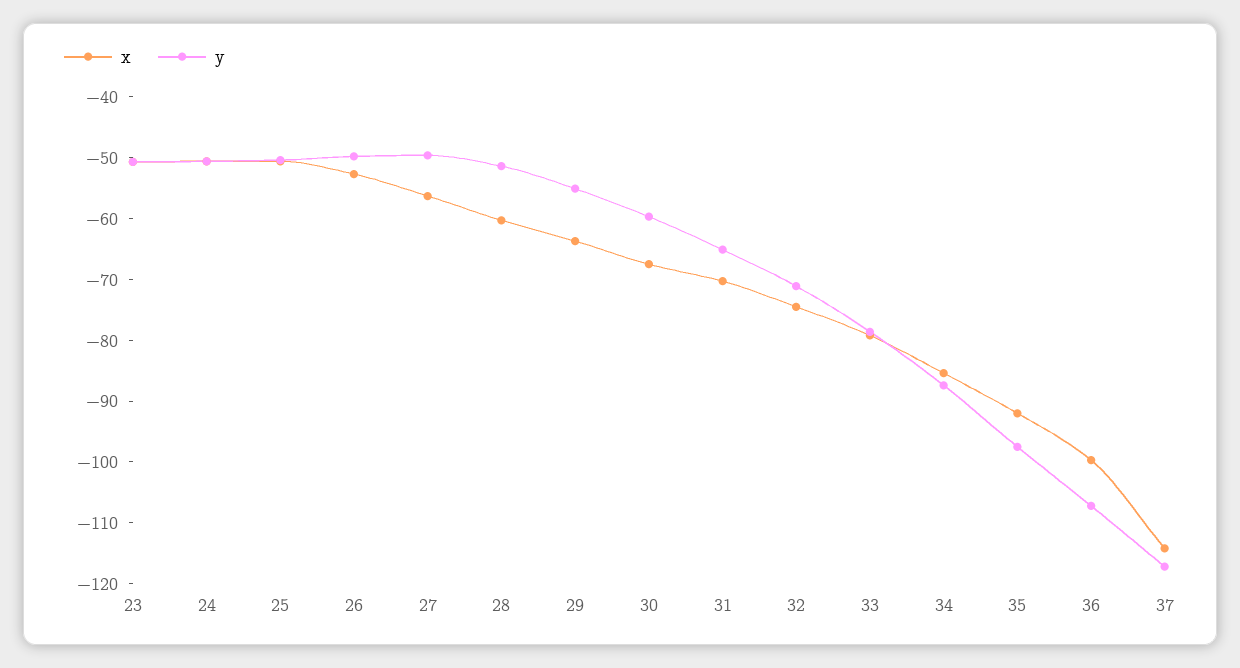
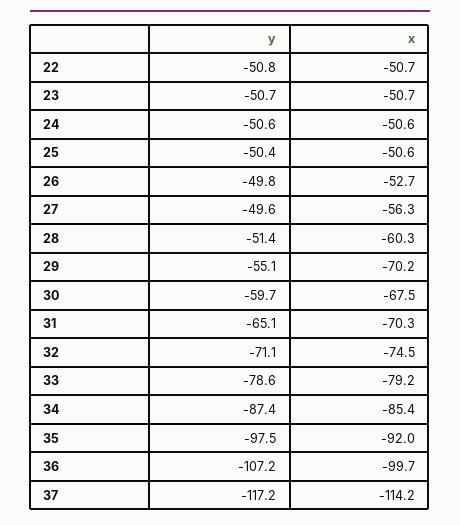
x, 29: -64 -> -70.2
y, 22: none -> -50.8
x, 22: none -> -50.7

